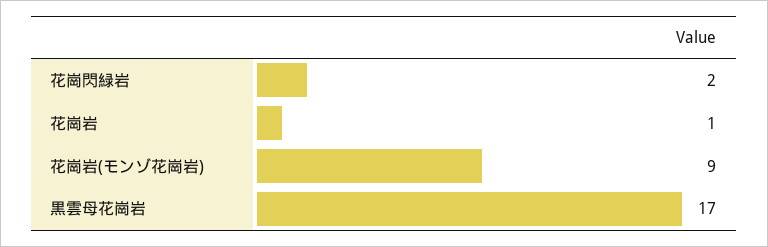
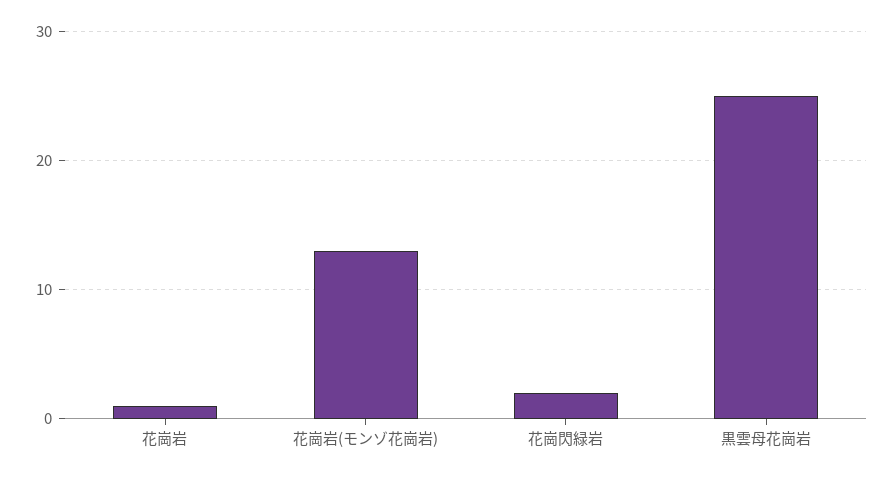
花崗岩(モンゾ花崗岩): 9 -> 13
黒雲母花崗岩: 17 -> 25

